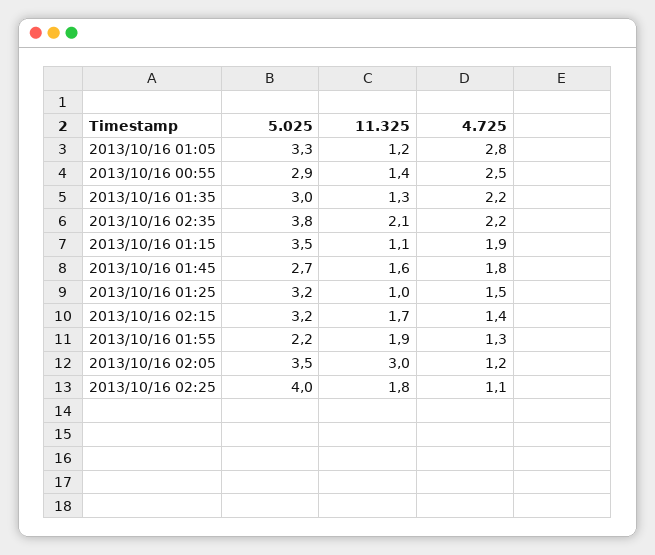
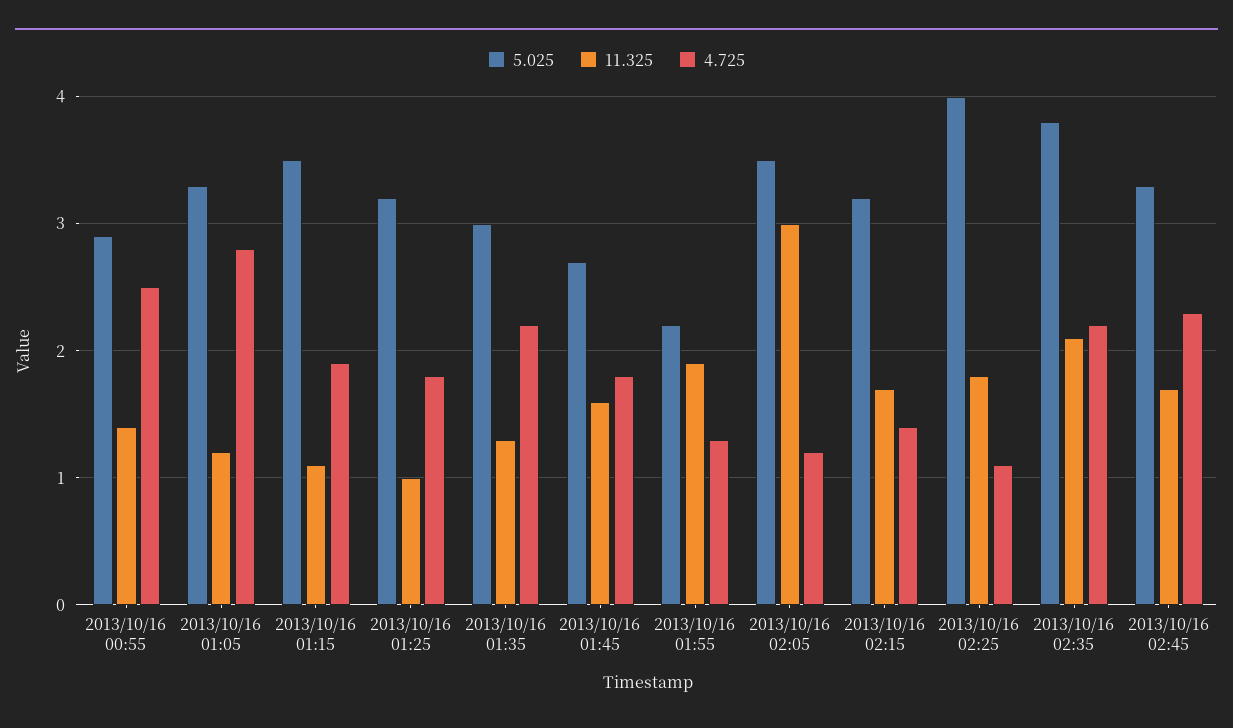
4.725, 2013/10/16 01:25: 1.5 -> 1.8
5.025, 2013/10/16 02:45: none -> 3.3
11.325, 2013/10/16 02:45: none -> 1.7
4.725, 2013/10/16 02:45: none -> 2.3

